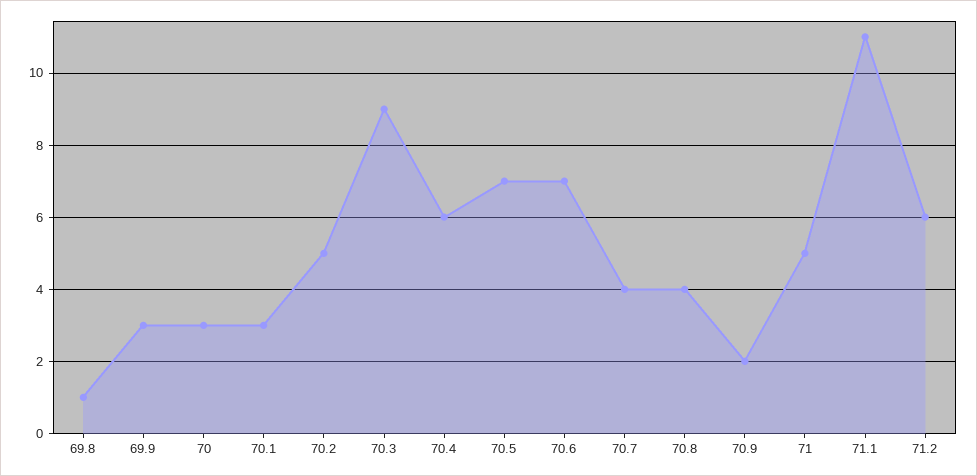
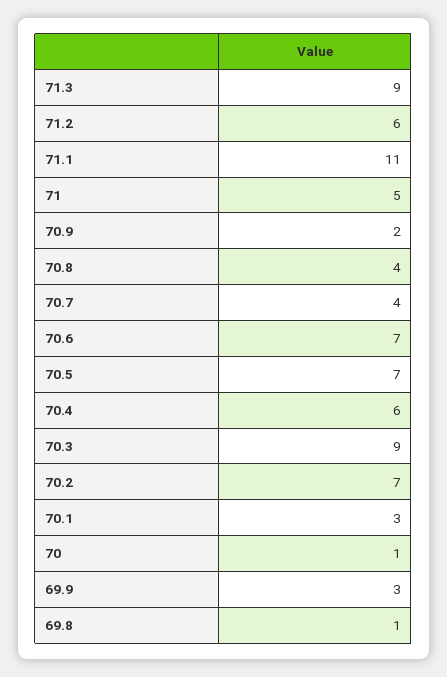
70: 3 -> 1
70.2: 5 -> 7
71.3: none -> 9

